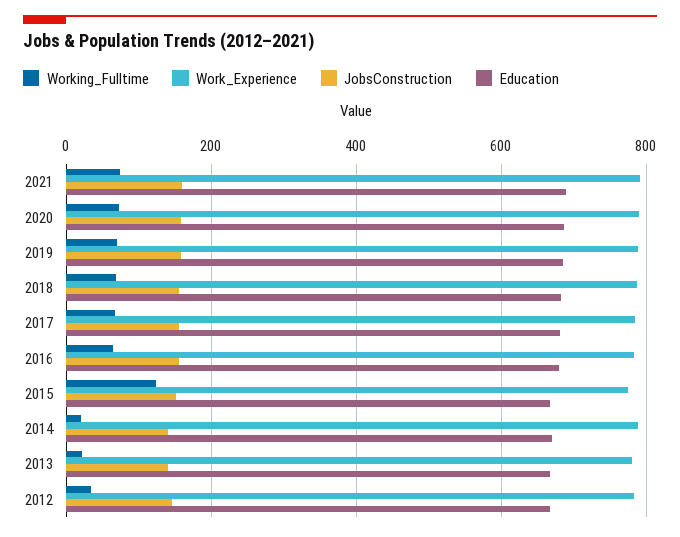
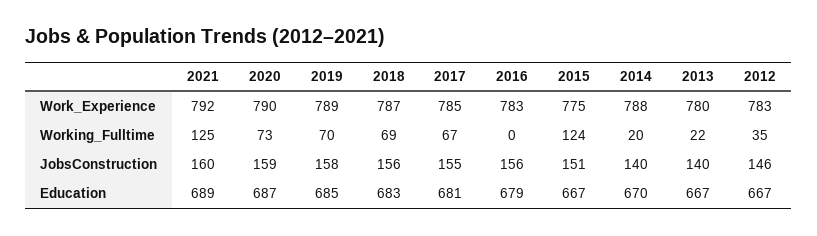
Working_Fulltime, 2021: 80 -> 125
Working_Fulltime, 2016: 60 -> 0

